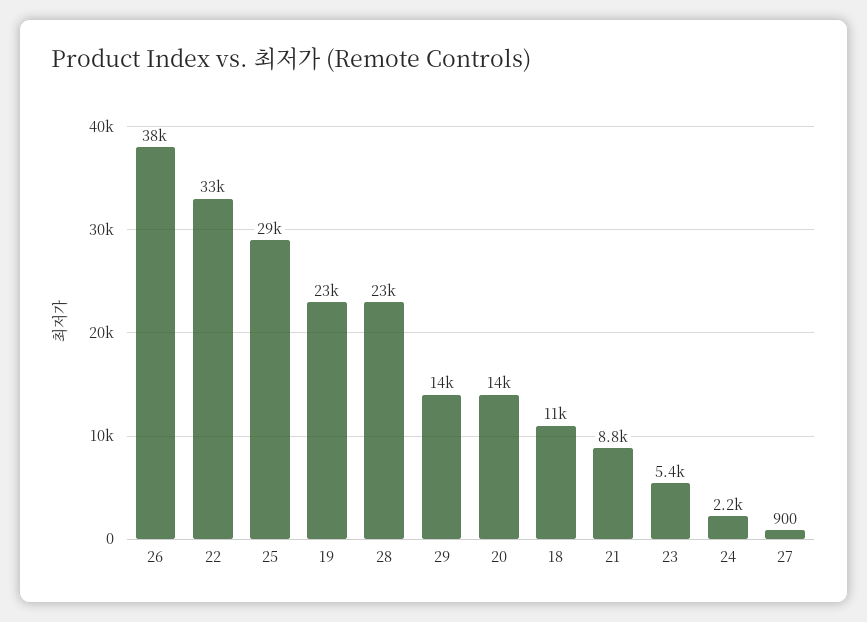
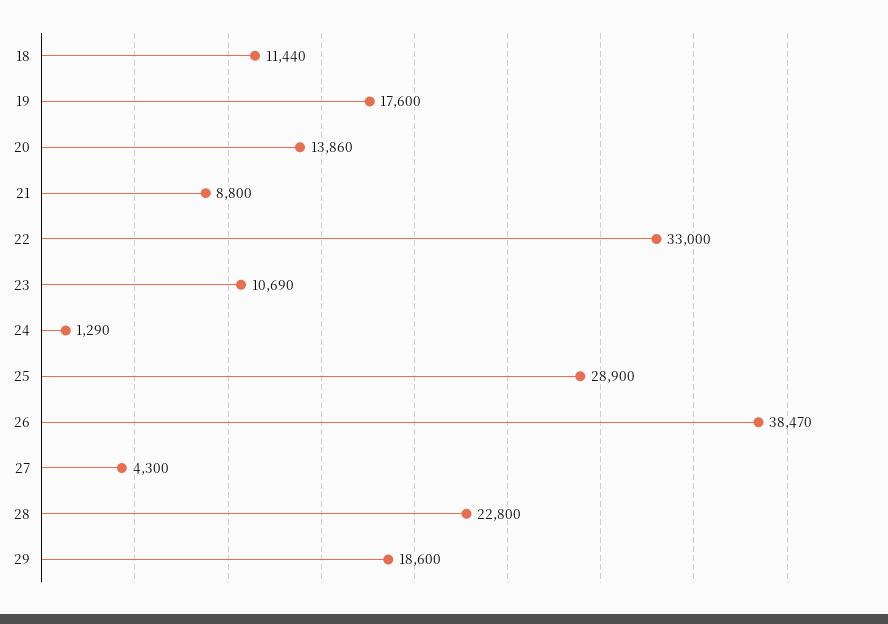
19: 23000 -> 17600
29: 14000 -> 18600
23: 5400 -> 10690
24: 2200 -> 1290
27: 900 -> 4300

